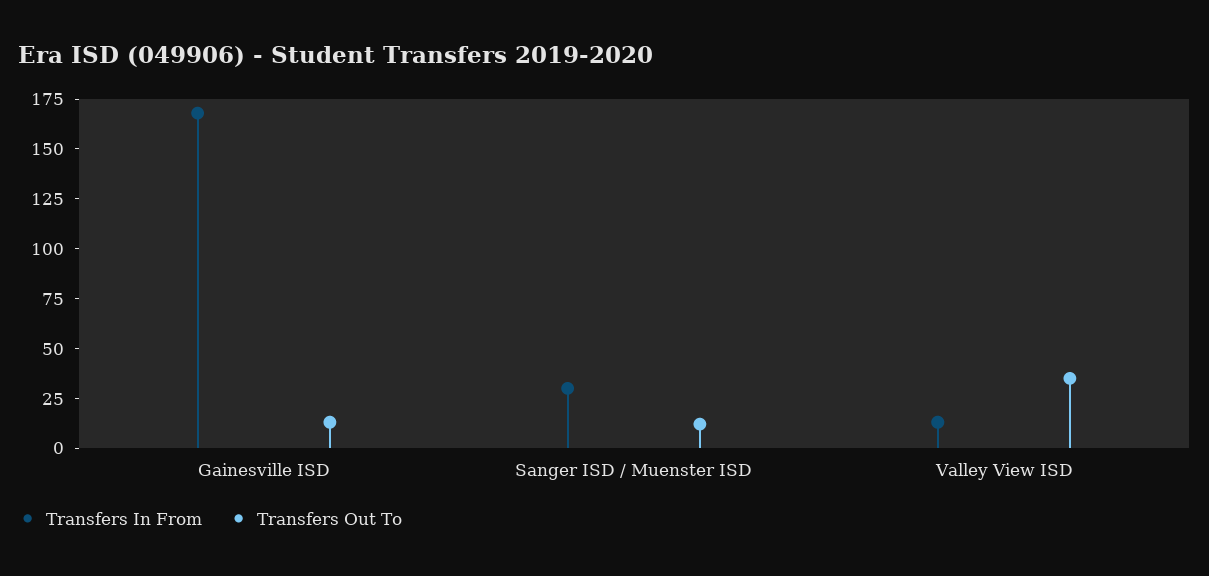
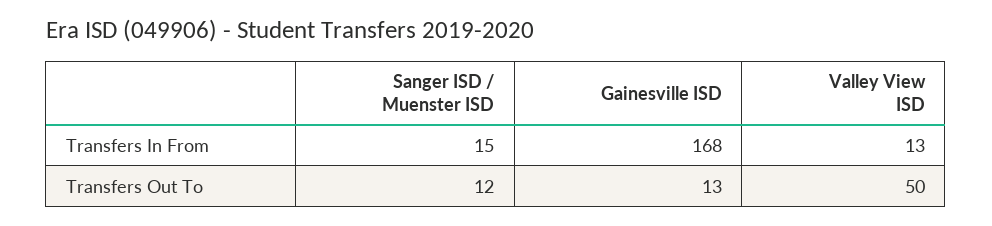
Transfers In From, Sanger ISD / Muenster ISD: 30 -> 15
Transfers Out To, Valley View ISD: 35 -> 50

